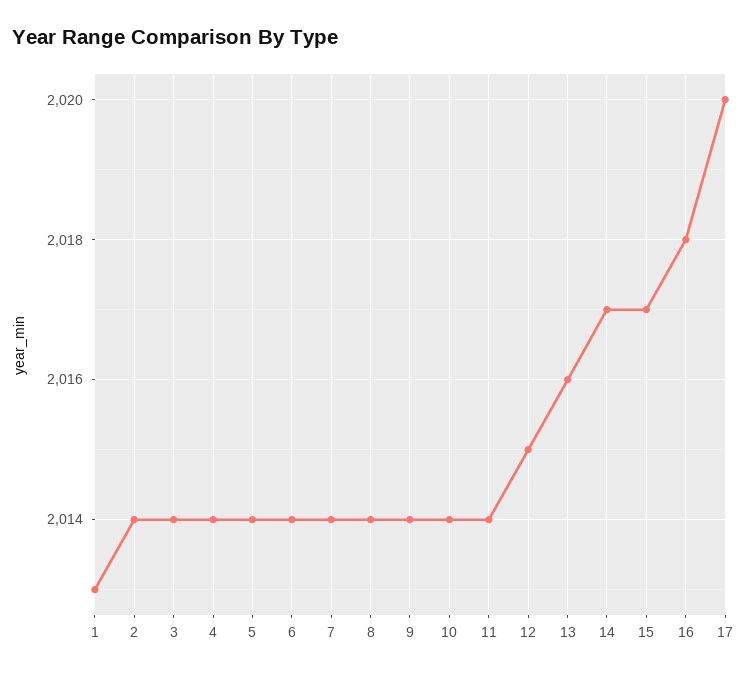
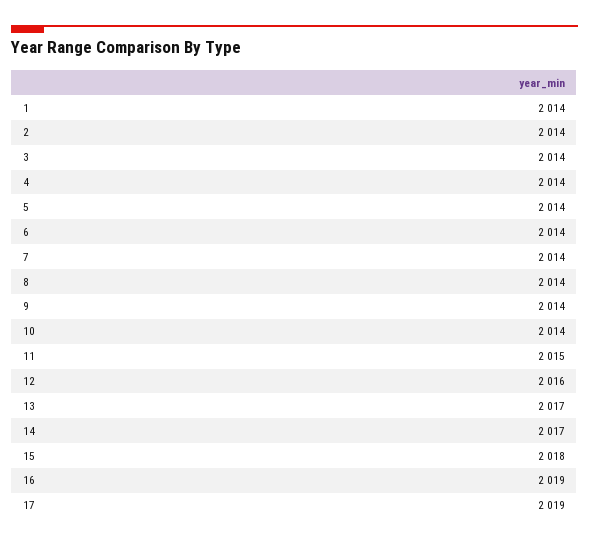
1: 2013 -> 2014
11: 2014 -> 2015
12: 2015 -> 2016
13: 2016 -> 2017
15: 2017 -> 2018
16: 2018 -> 2019
17: 2020 -> 2019

